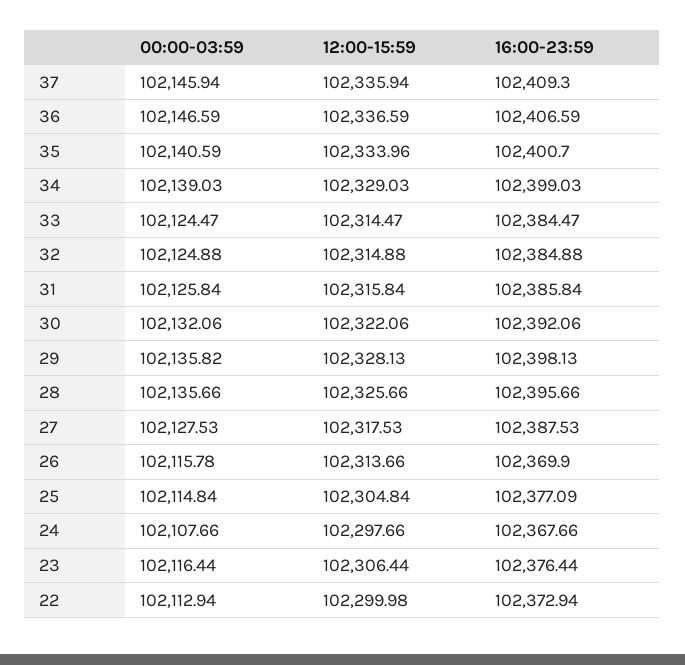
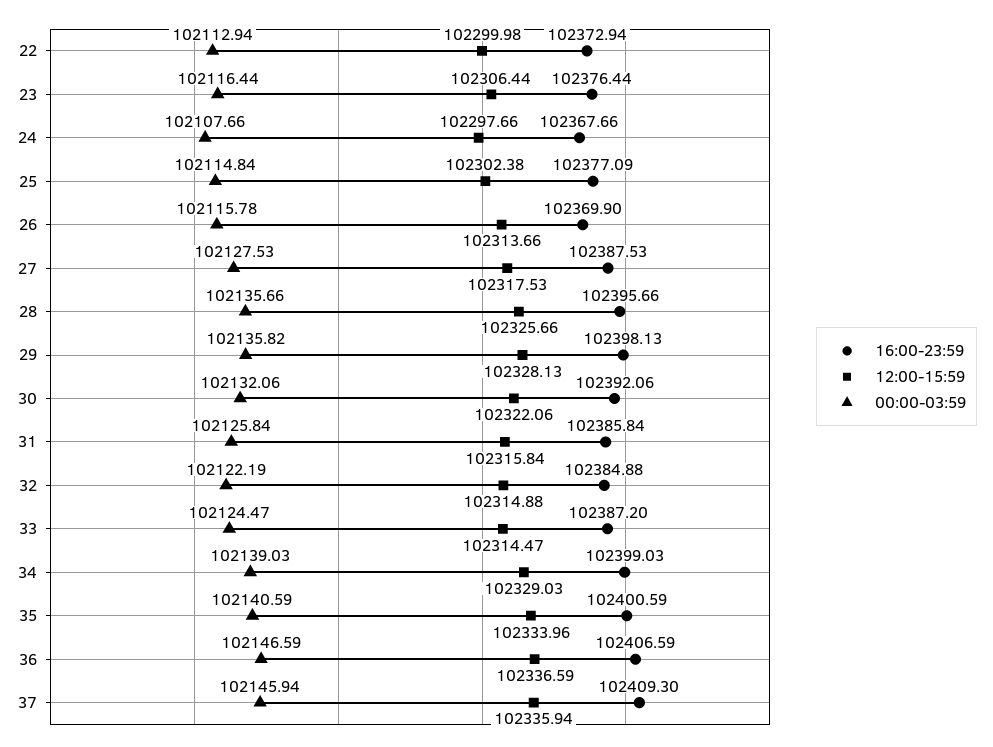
16:00-23:59, 35: 102400.7 -> 102400.59
16:00-23:59, 33: 102384.47 -> 102387.2
00:00-03:59, 32: 102124.88 -> 102122.19
12:00-15:59, 25: 102304.84 -> 102302.38

